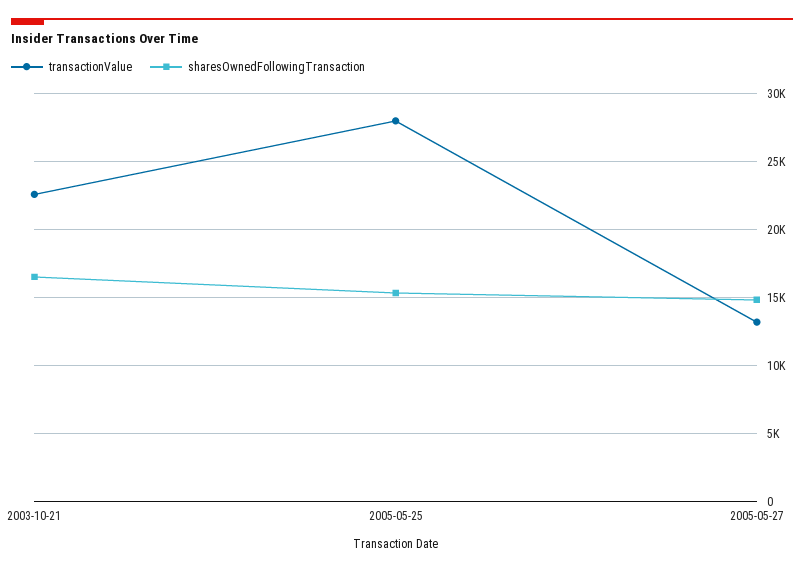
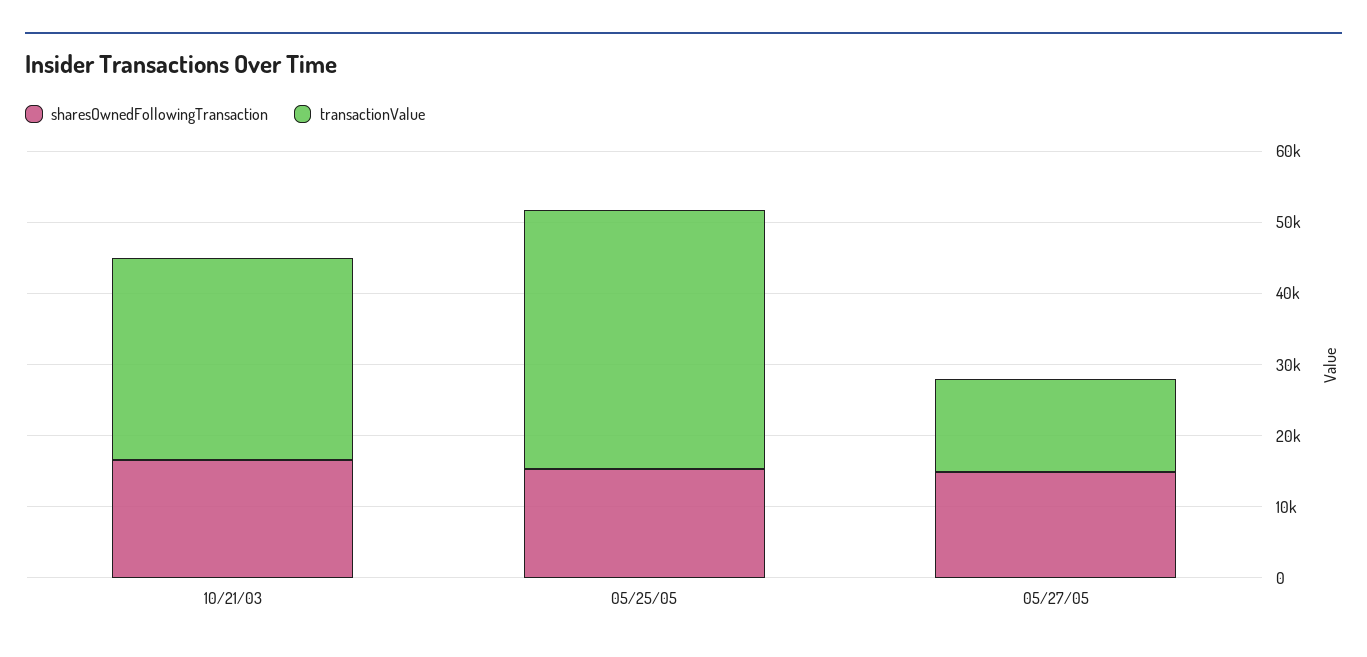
transactionValue, 2003-10-21: 22500 -> 28000
transactionValue, 2005-05-25: 28000 -> 36000

